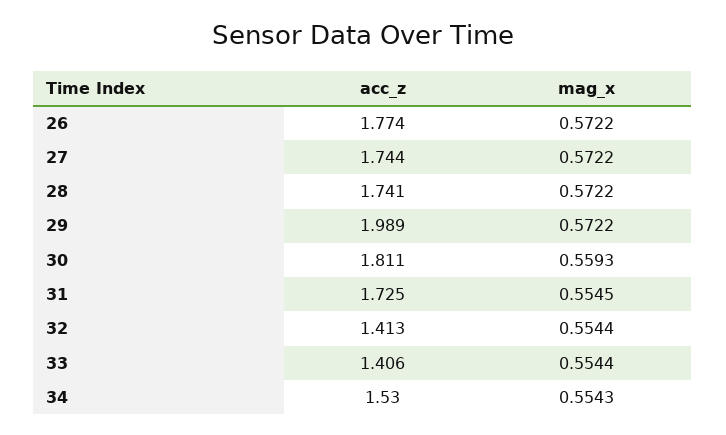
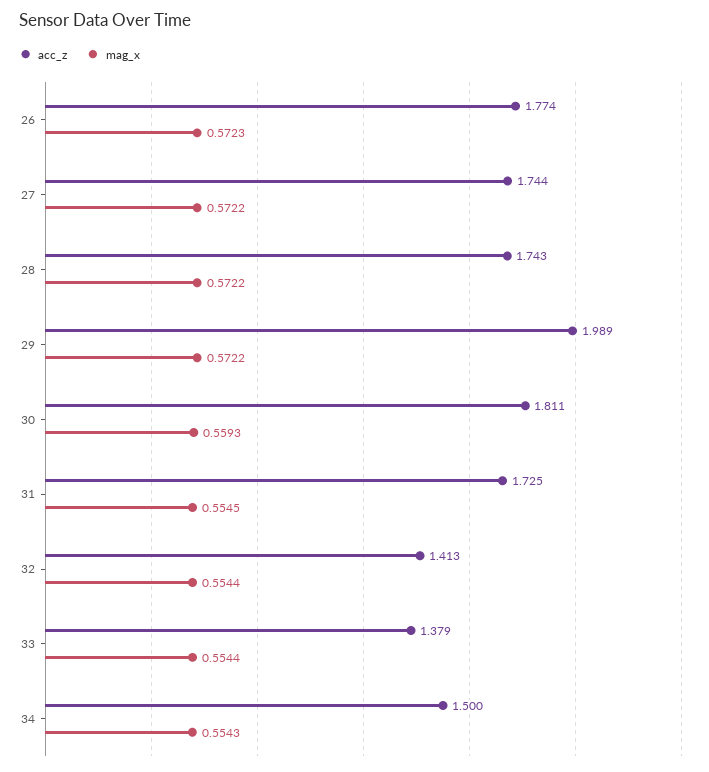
mag_x, 26: 0.5722 -> 0.5723
acc_z, 28: 1.741 -> 1.743
acc_z, 33: 1.406 -> 1.379
acc_z, 34: 1.53 -> 1.5

